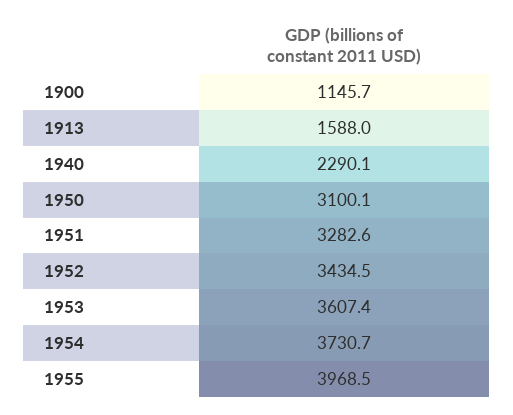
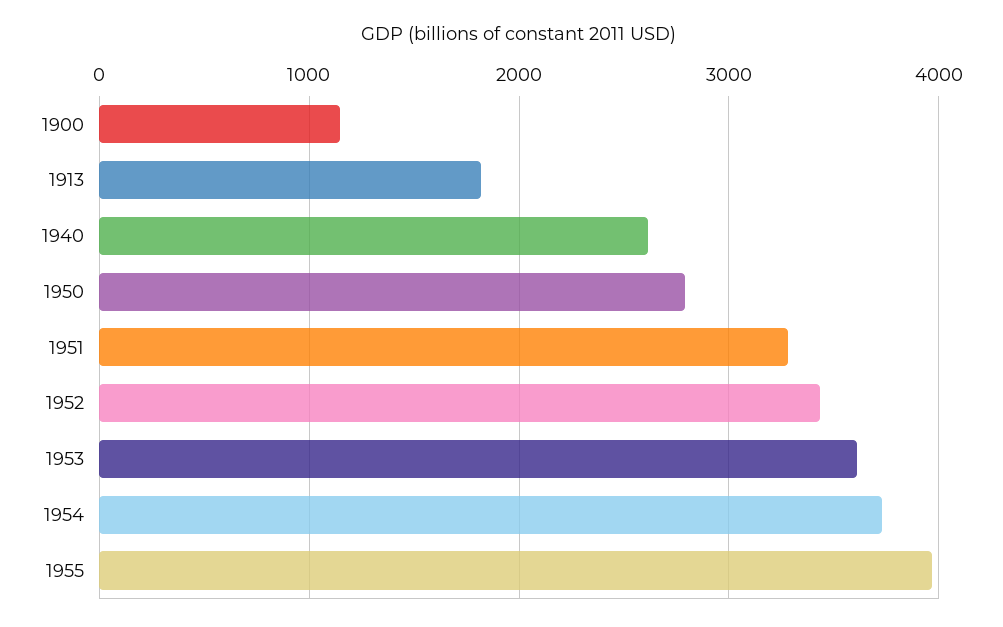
1913: 1588 -> 1800
1940: 2290.1 -> 2600
1950: 3100.1 -> 2800

